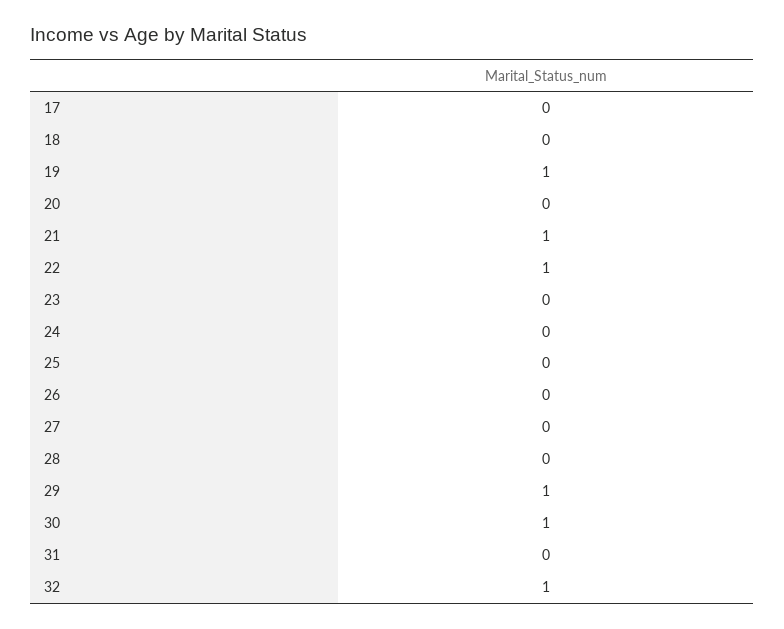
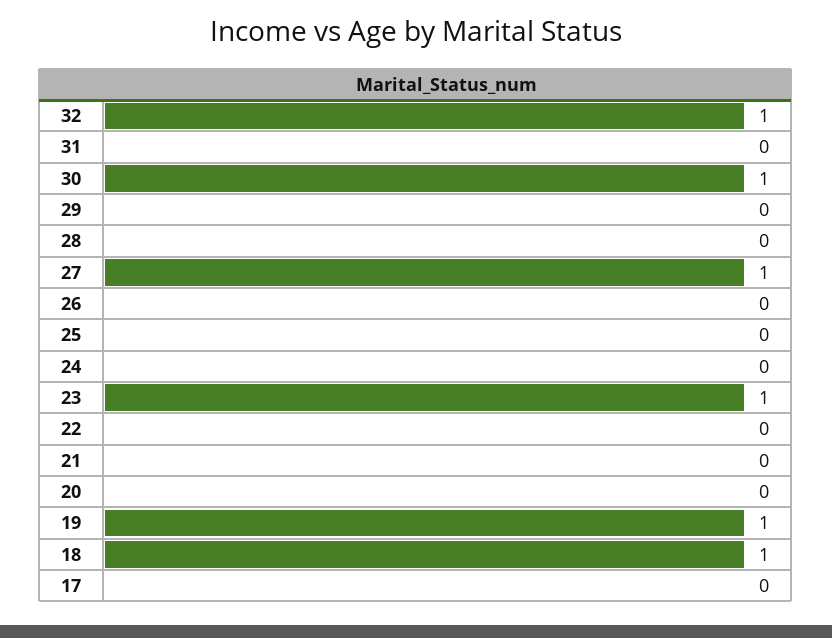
18: 0 -> 1
21: 1 -> 0
22: 1 -> 0
23: 0 -> 1
27: 0 -> 1
29: 1 -> 0

